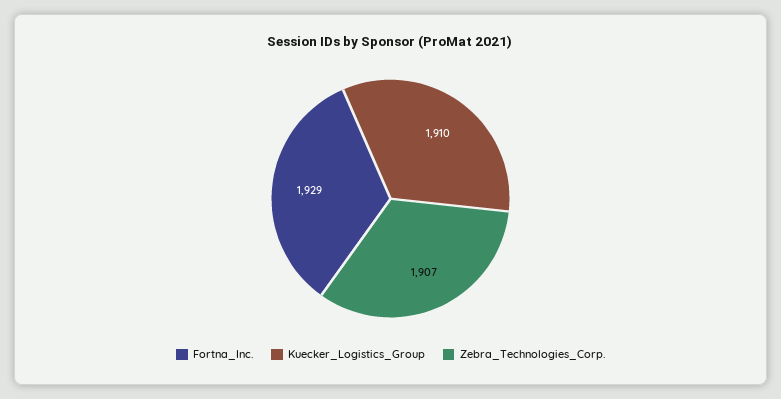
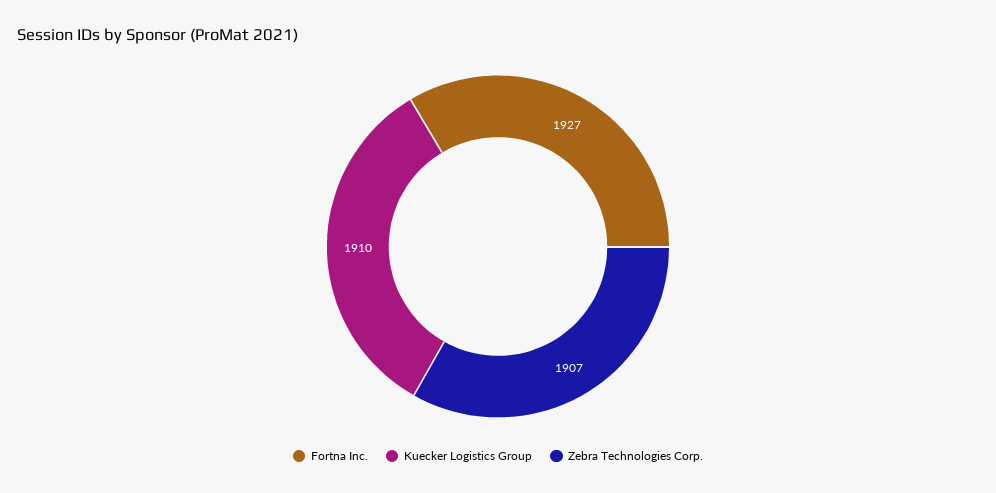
Fortna_Inc.: 1929 -> 1927

